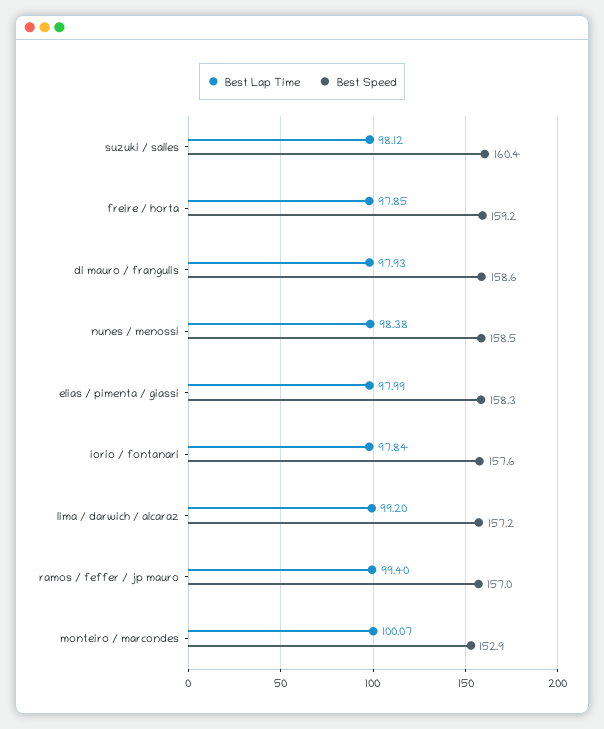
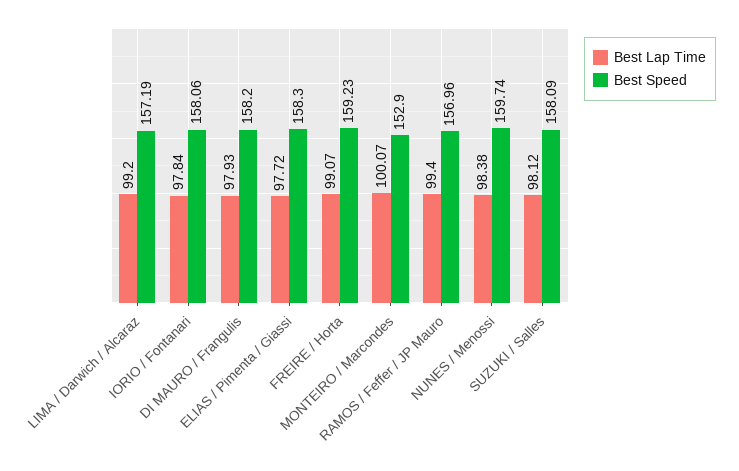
Best Speed, suzuki / salles: 160.4 -> 158.09
Best Lap Time, freire / horta: 97.85 -> 99.07
Best Speed, di mauro / frangulis: 158.6 -> 158.2
Best Speed, nunes / menossi: 158.5 -> 159.74
Best Lap Time, elias / pimenta / giassi: 97.99 -> 97.72
Best Speed, iorio / fontanari: 157.6 -> 158.06

